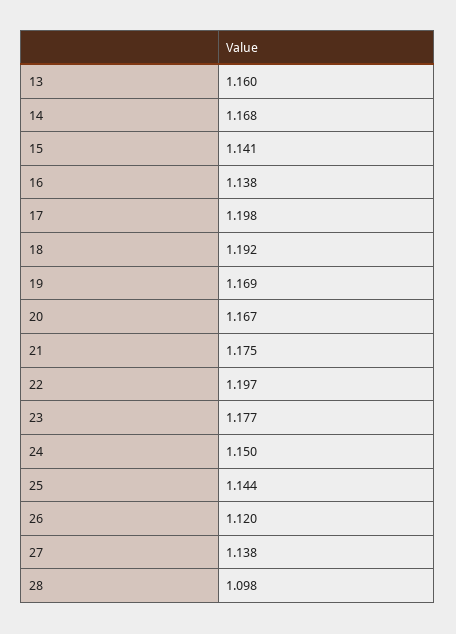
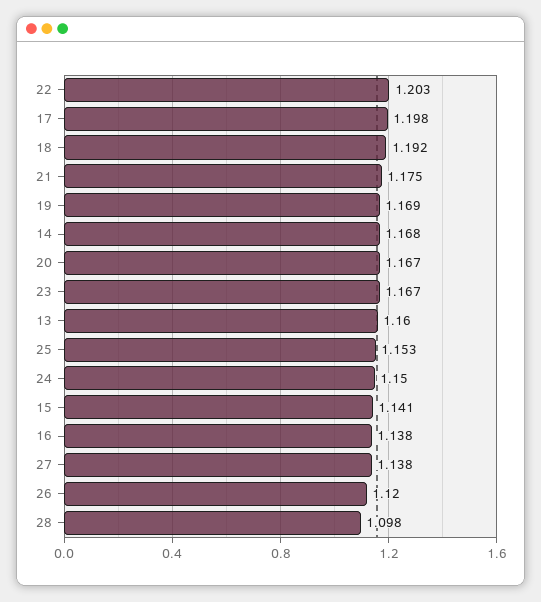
22: 1.197 -> 1.203
23: 1.177 -> 1.167
25: 1.144 -> 1.153

